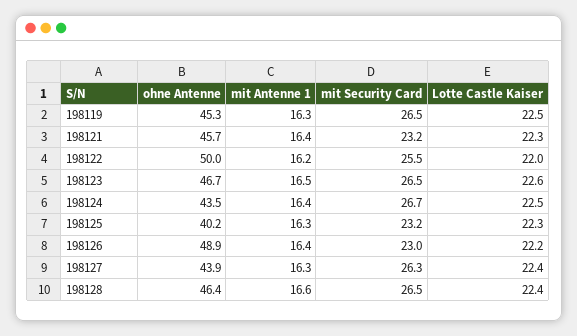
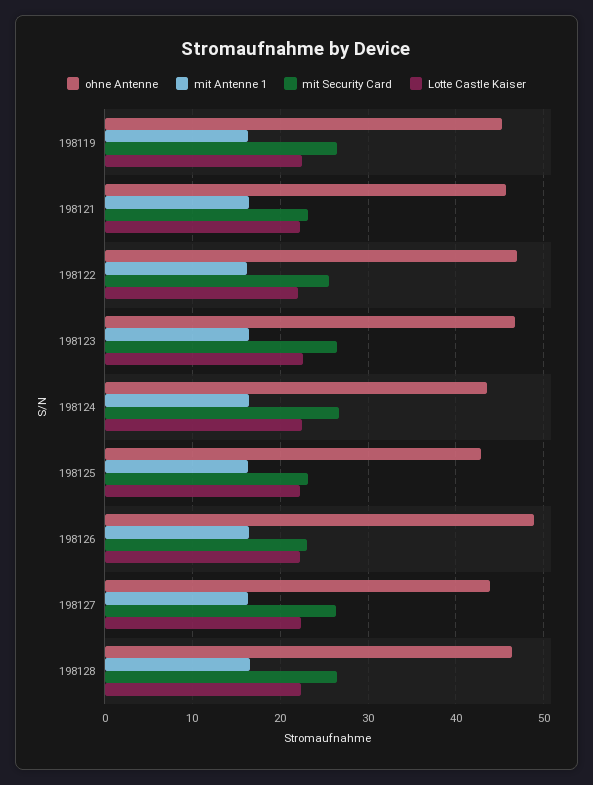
ohne Antenne, 198122: 50 -> 47
ohne Antenne, 198125: 40.2 -> 43

